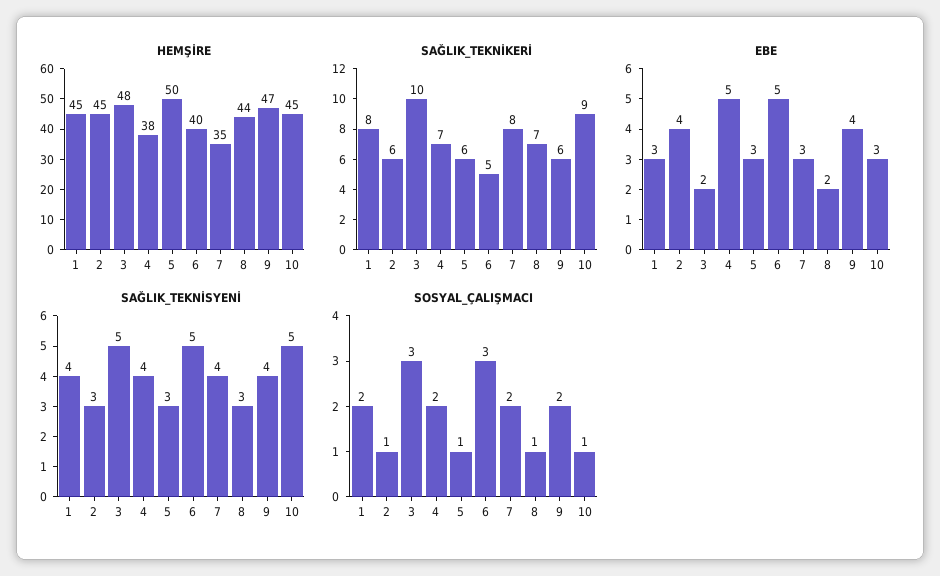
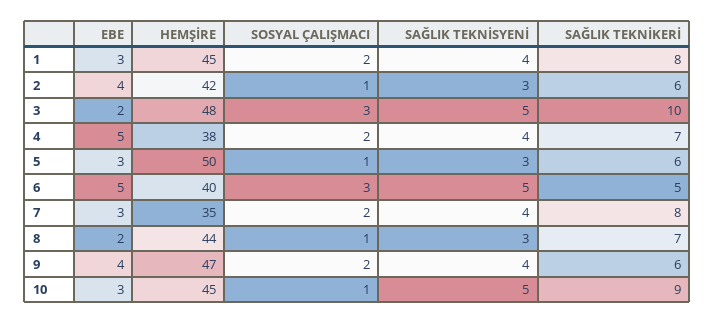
HEMŞİRE, 2: 45 -> 42

